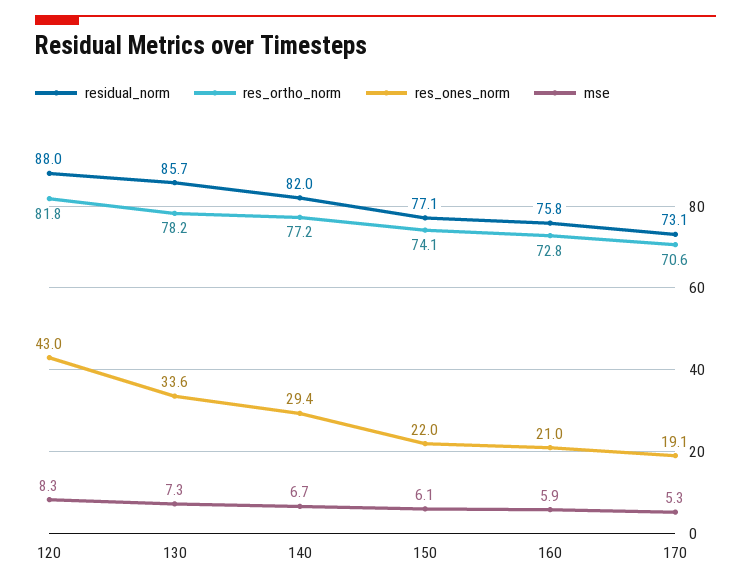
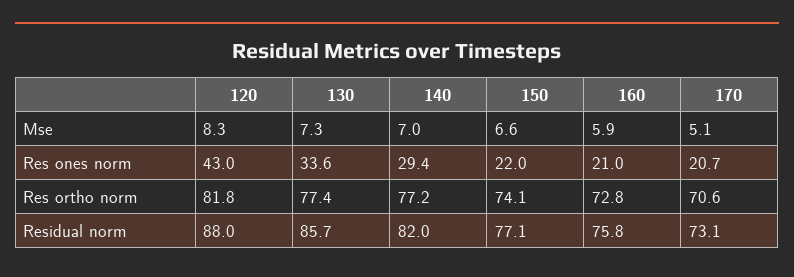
res_ortho_norm, 130: 78.2 -> 77.4
mse, 140: 6.7 -> 7
mse, 150: 6.1 -> 6.6
res_ones_norm, 170: 19.1 -> 20.7
mse, 170: 5.3 -> 5.1

